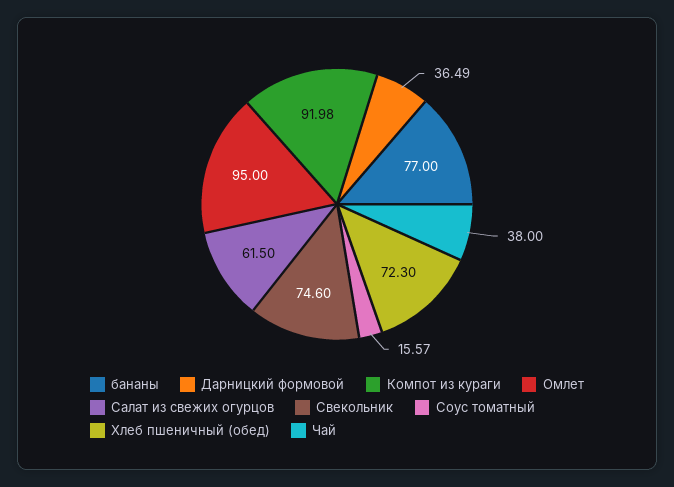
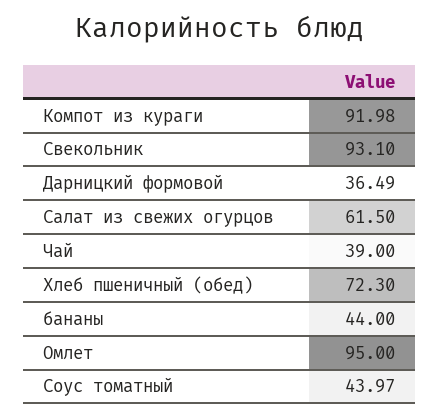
бананы: 77 -> 44
Свекольник: 74.6 -> 93.1
Соус томатный: 15.57 -> 43.97
Чай: 38 -> 39

